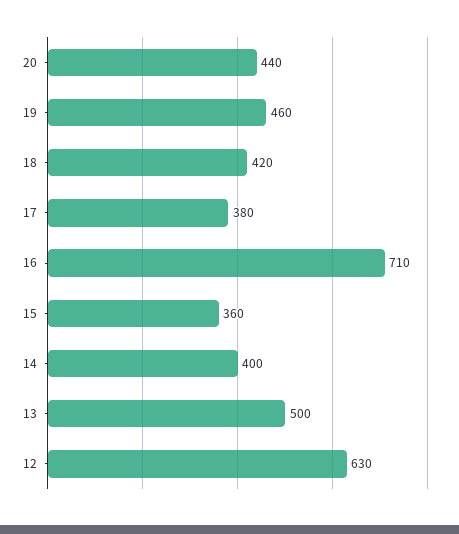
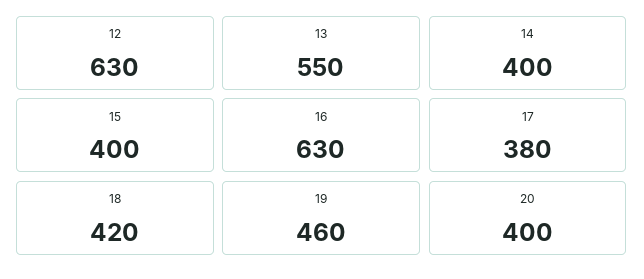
20: 440 -> 400
16: 710 -> 630
15: 360 -> 400
13: 500 -> 550

